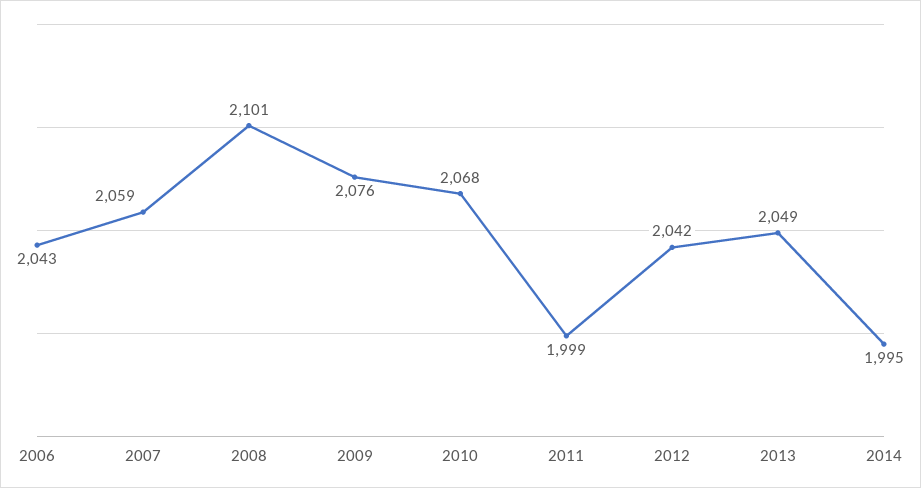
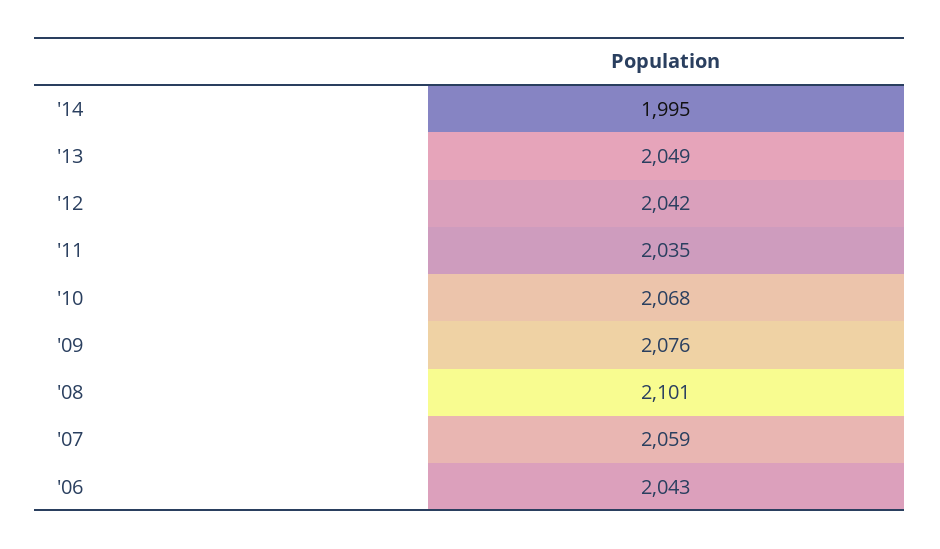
2011: 1999 -> 2035

